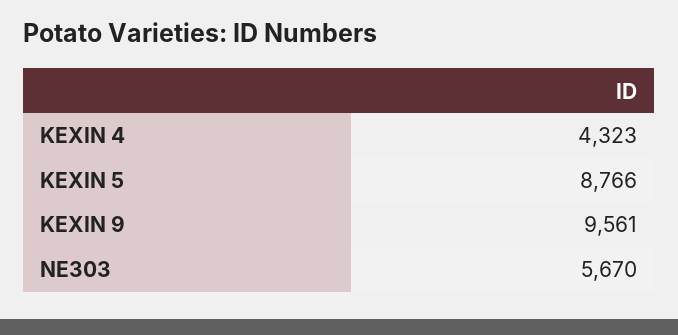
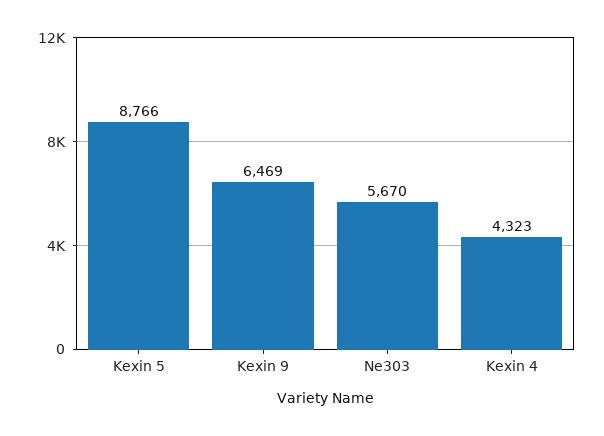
KEXIN 9: 9561 -> 6469

